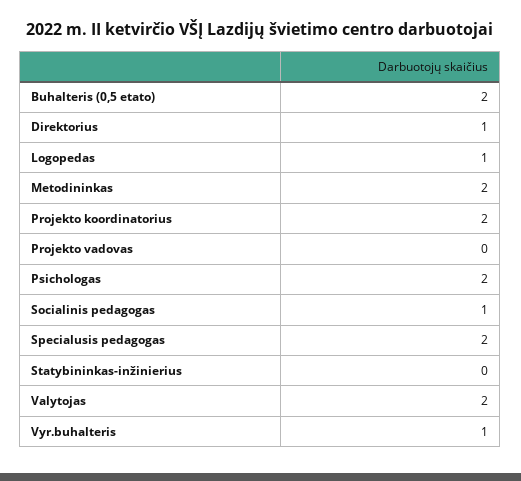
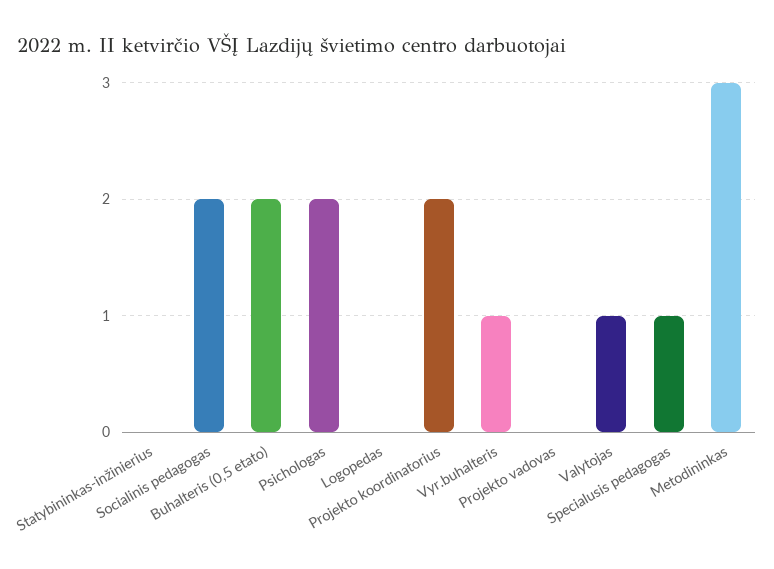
Direktorius: 1 -> none
Logopedas: 1 -> 0
Metodininkas: 2 -> 3
Socialinis pedagogas: 1 -> 2
Specialusis pedagogas: 2 -> 1
Valytojas: 2 -> 1

